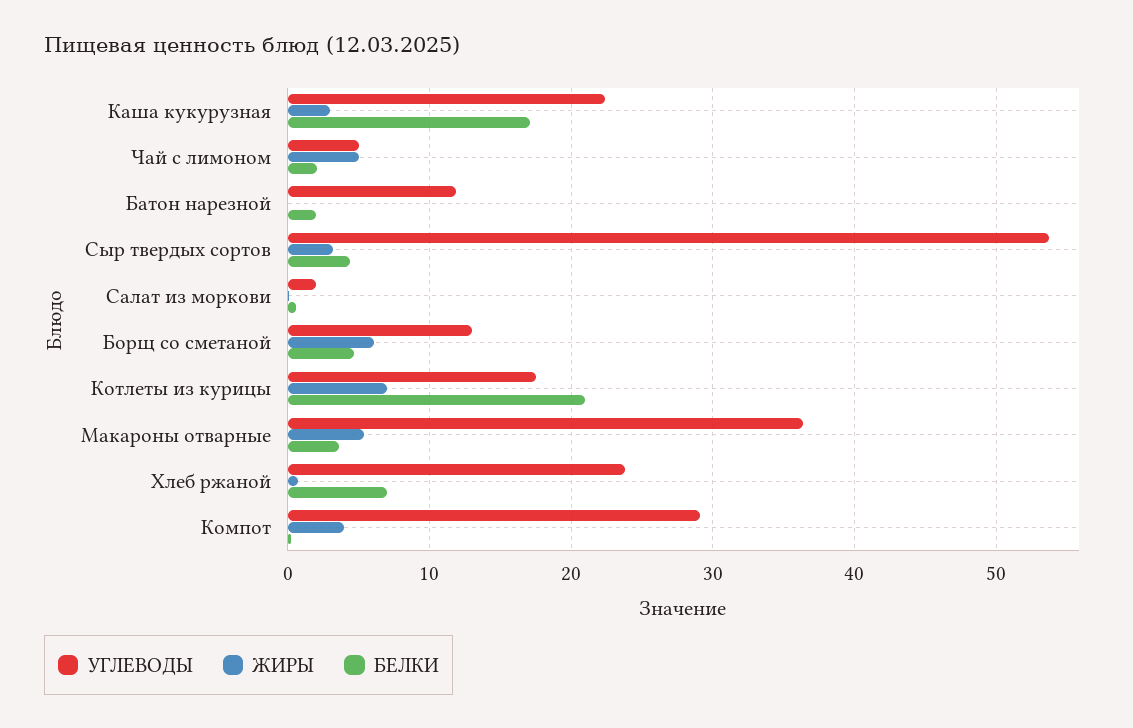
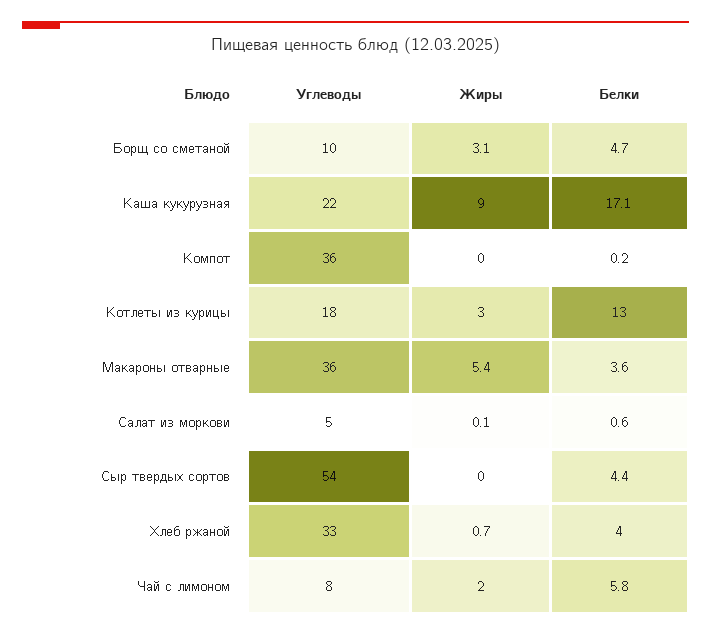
ЖИРЫ, Каша кукурузная: 3 -> 9
УГЛЕВОДЫ, Чай с лимоном: 5 -> 8
ЖИРЫ, Чай с лимоном: 5 -> 2
БЕЛКИ, Чай с лимоном: 2 -> 5.8
УГЛЕВОДЫ, Батон нарезной: 12 -> none
ЖИРЫ, Батон нарезной: 0 -> none
БЕЛКИ, Батон нарезной: 2 -> none
ЖИРЫ, Сыр твердых сортов: 3 -> 0
УГЛЕВОДЫ, Салат из моркови: 2 -> 5
УГЛЕВОДЫ, Борщ со сметаной: 13 -> 10
ЖИРЫ, Борщ со сметаной: 6 -> 3.1
ЖИРЫ, Котлеты из курицы: 7 -> 3
БЕЛКИ, Котлеты из курицы: 21 -> 13
УГЛЕВОДЫ, Хлеб ржаной: 24 -> 33
БЕЛКИ, Хлеб ржаной: 7 -> 4
УГЛЕВОДЫ, Компот: 29 -> 36
ЖИРЫ, Компот: 4 -> 0

